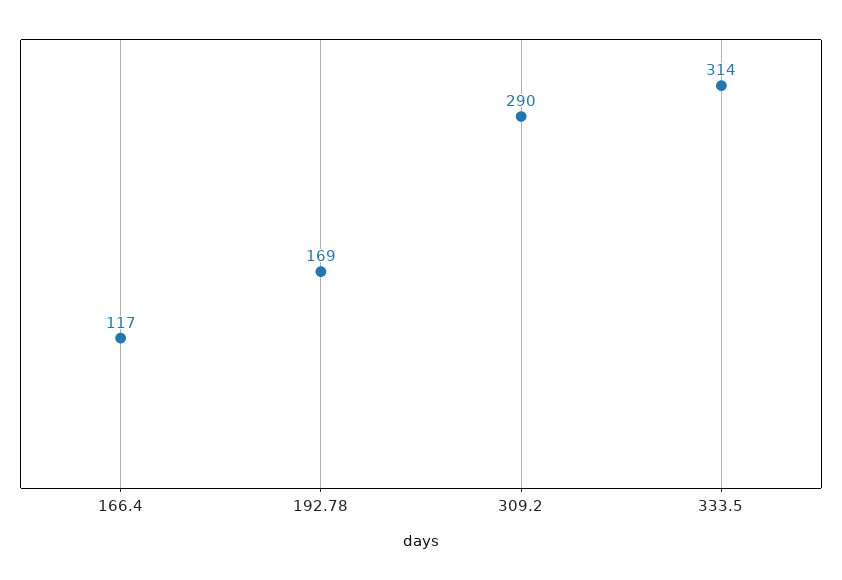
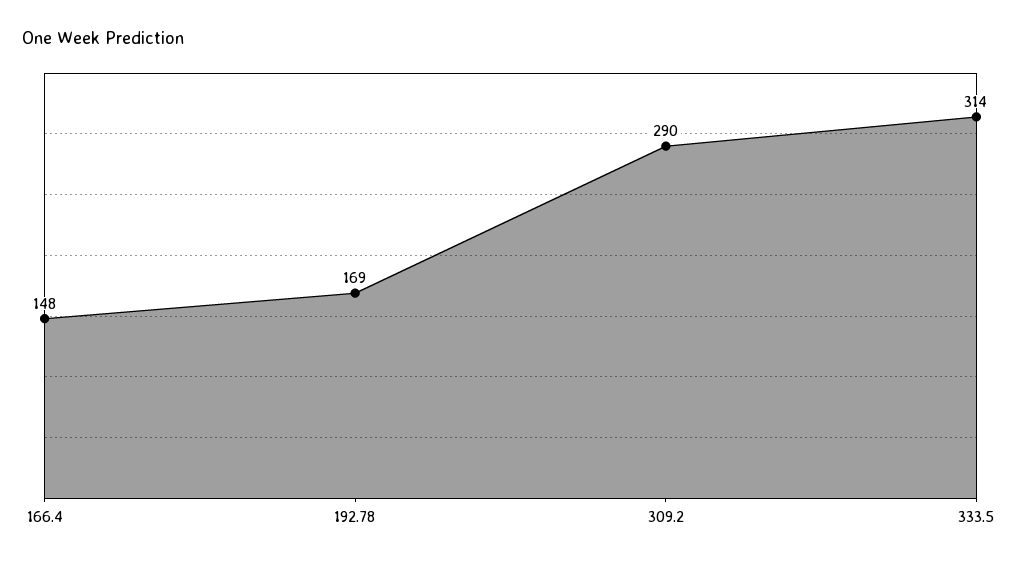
166.4: 117 -> 148

